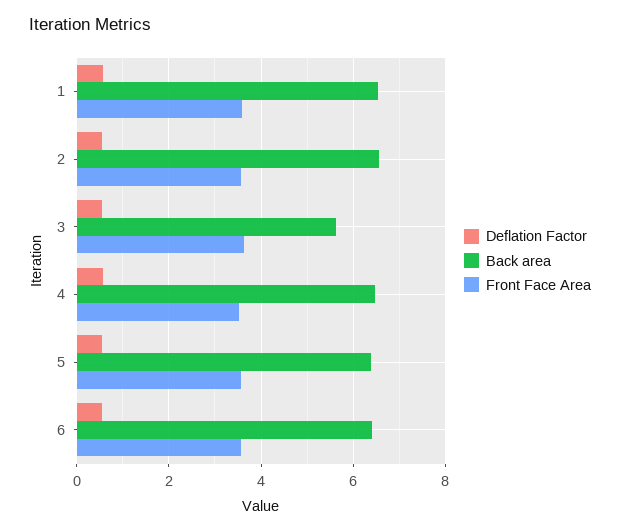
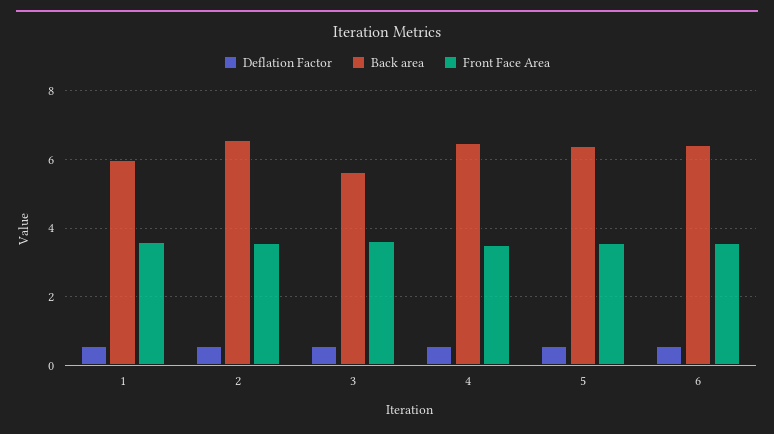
Back area, 1: 6.6 -> 6

